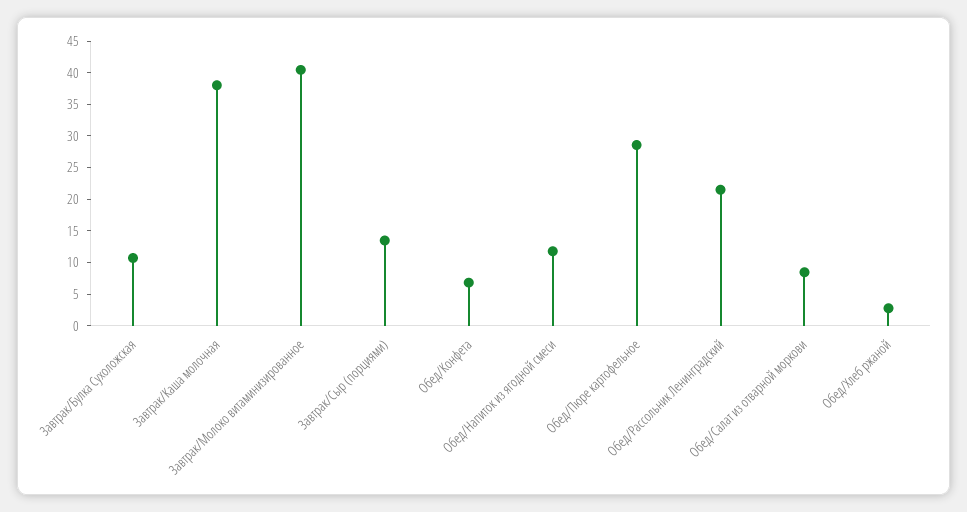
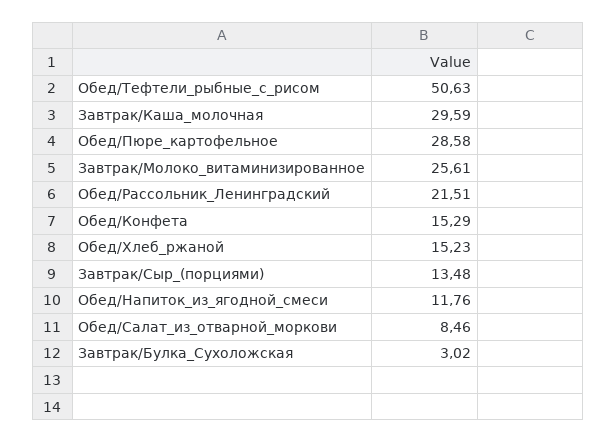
Завтрак/Булка Сухоложская: 10 -> 3.02
Завтрак/Каша молочная: 37.5 -> 29.59
Завтрак/Молоко витаминизированное: 40 -> 25.61
Обед/Конфета: 7.5 -> 15.29
Обед/Хлеб ржаной: 2.5 -> 15.23
Обед/Тефтели_рыбные_с_рисом: none -> 50.63

